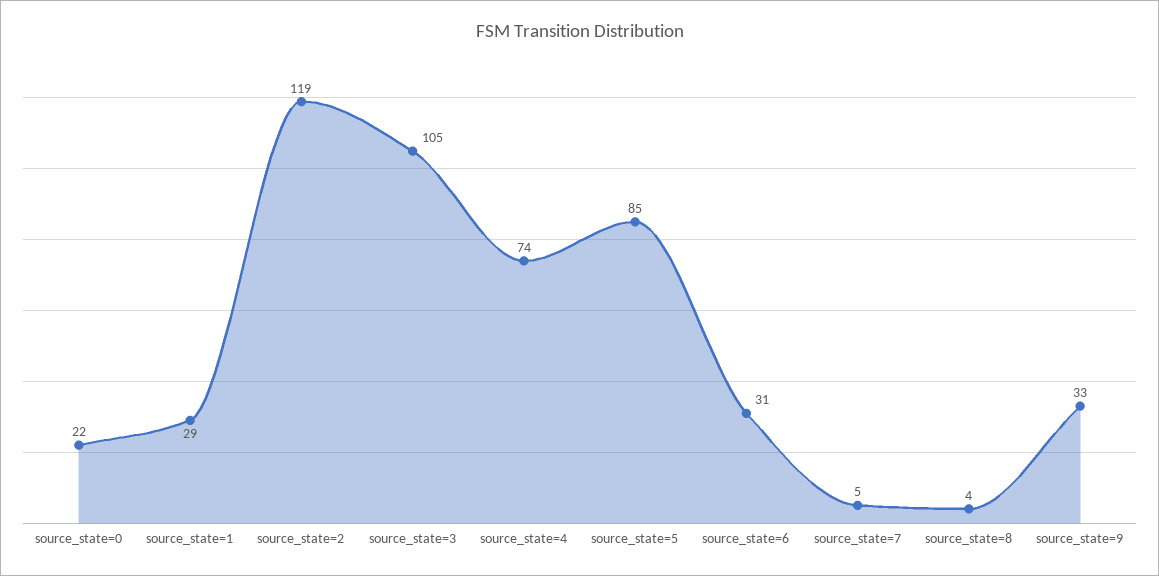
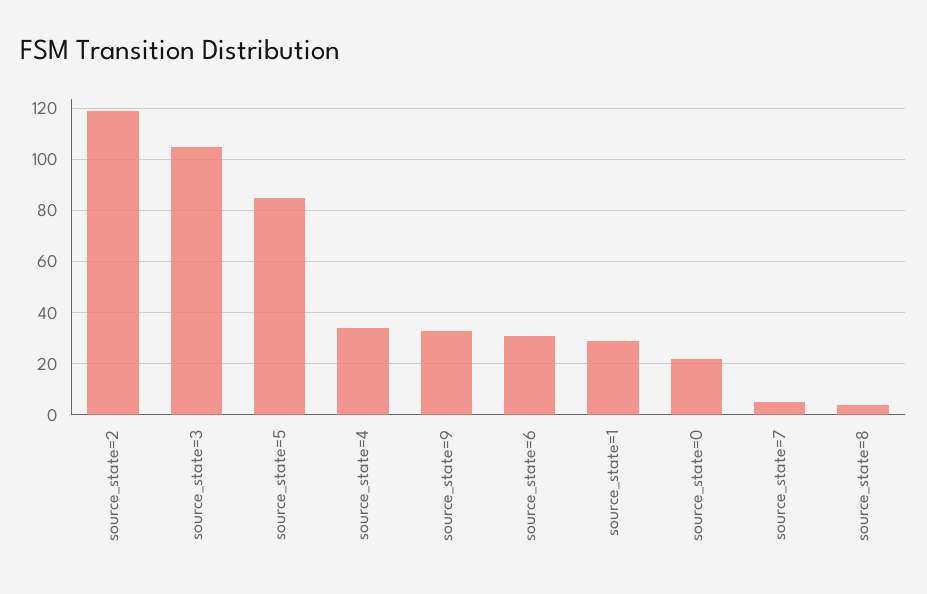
source_state=4: 74 -> 35

